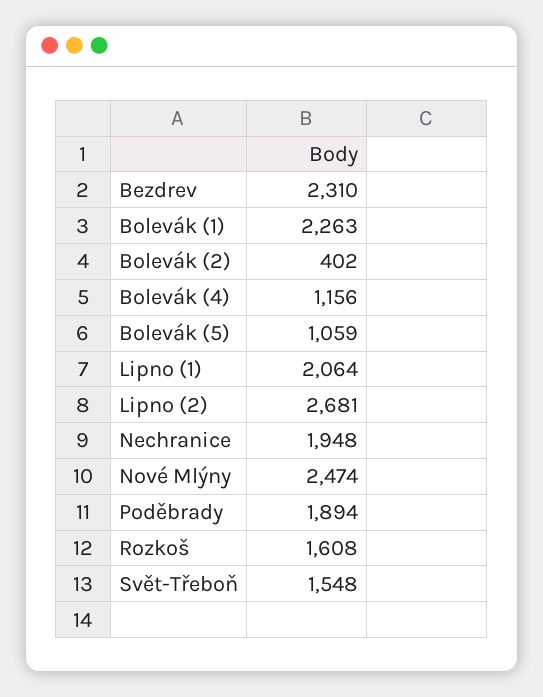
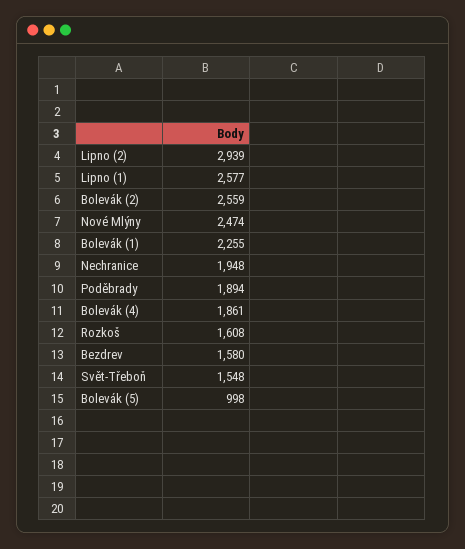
Bezdrev: 2310 -> 1580
Bolevák (1): 2263 -> 2255
Bolevák (2): 402 -> 2559
Bolevák (4): 1156 -> 1861
Bolevák (5): 1059 -> 998
Lipno (1): 2064 -> 2577
Lipno (2): 2681 -> 2939

